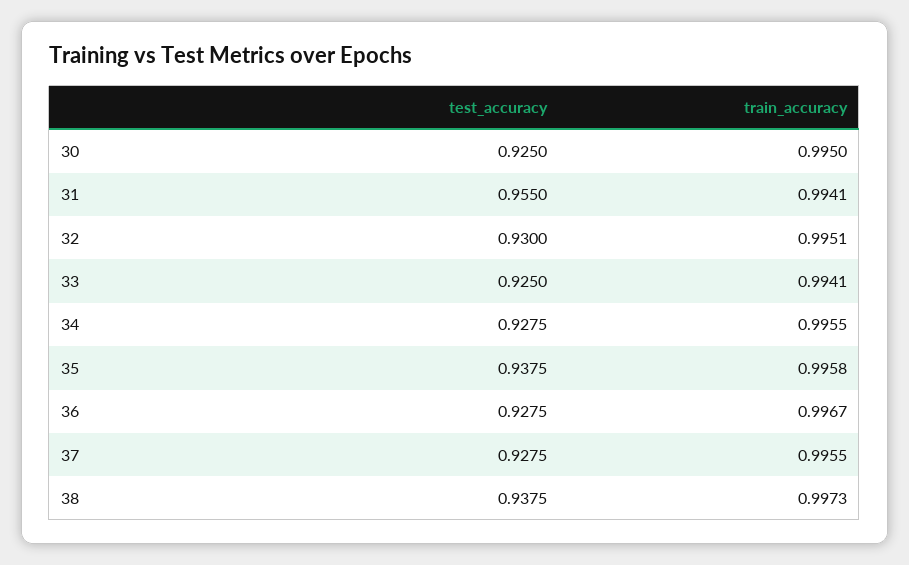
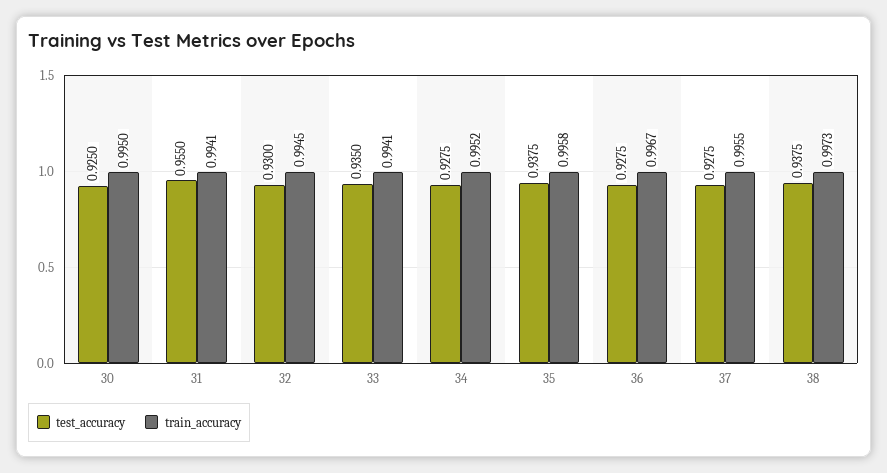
train_accuracy, 32: 0.9951 -> 0.9945
test_accuracy, 33: 0.925 -> 0.935
train_accuracy, 34: 0.9955 -> 0.9952

